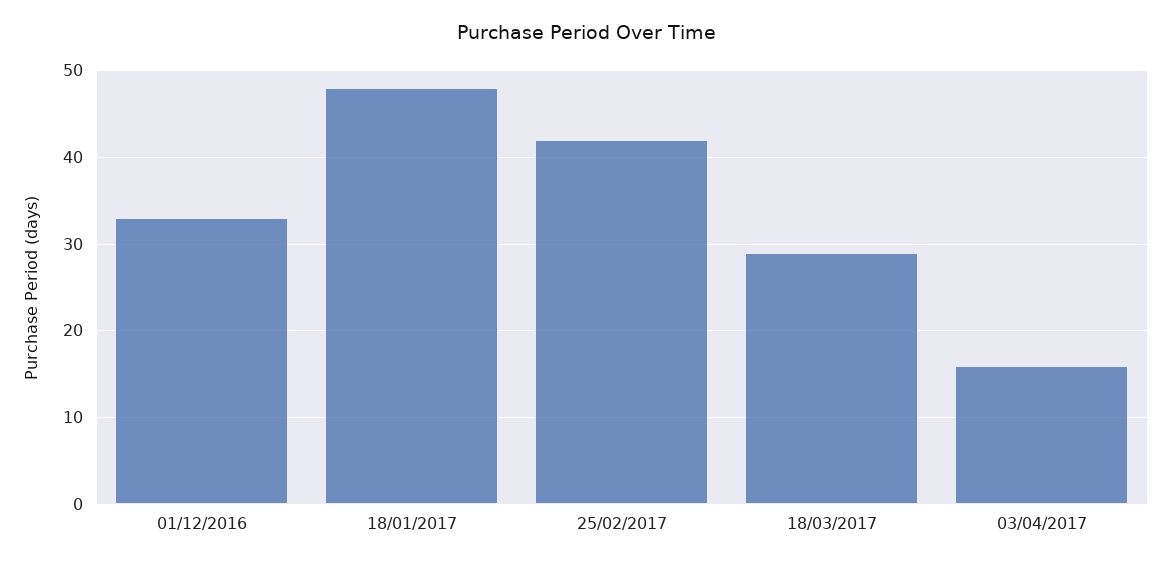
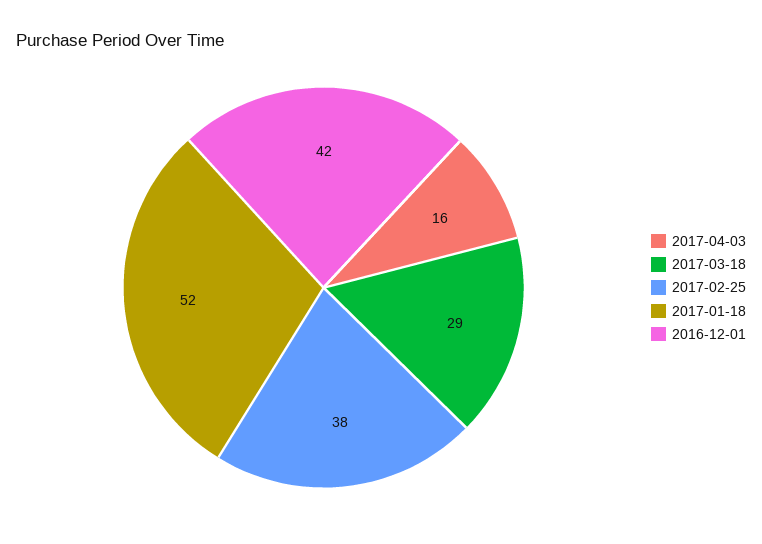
01/12/2016: 33 -> 42
18/01/2017: 48 -> 52
25/02/2017: 42 -> 38

